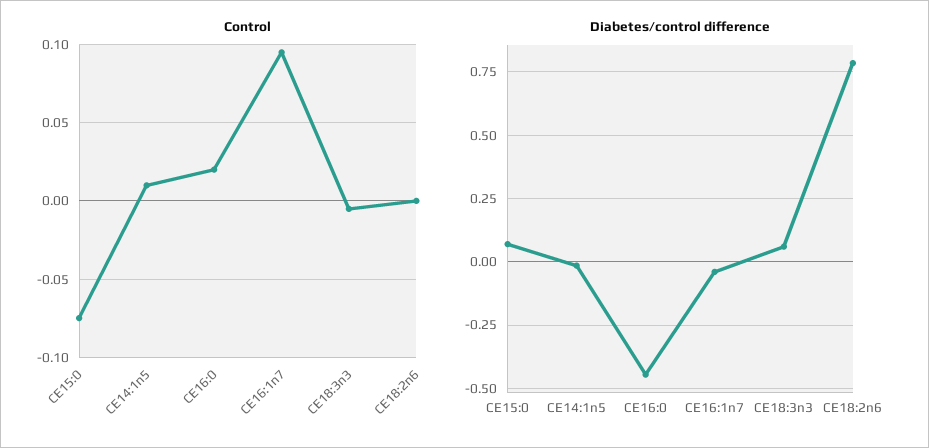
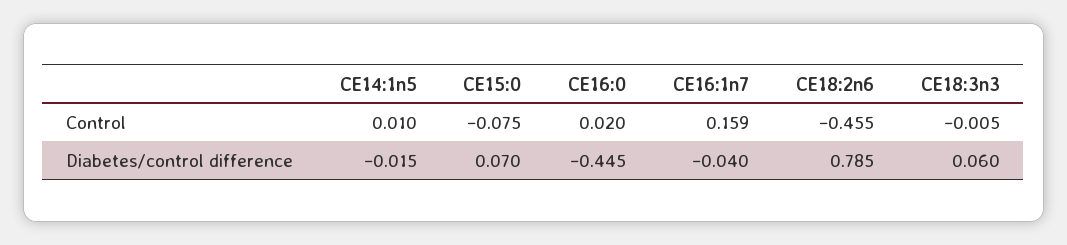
Control, CE16:1n7: 0.095 -> 0.159
Control, CE18:2n6: 0 -> -0.455

